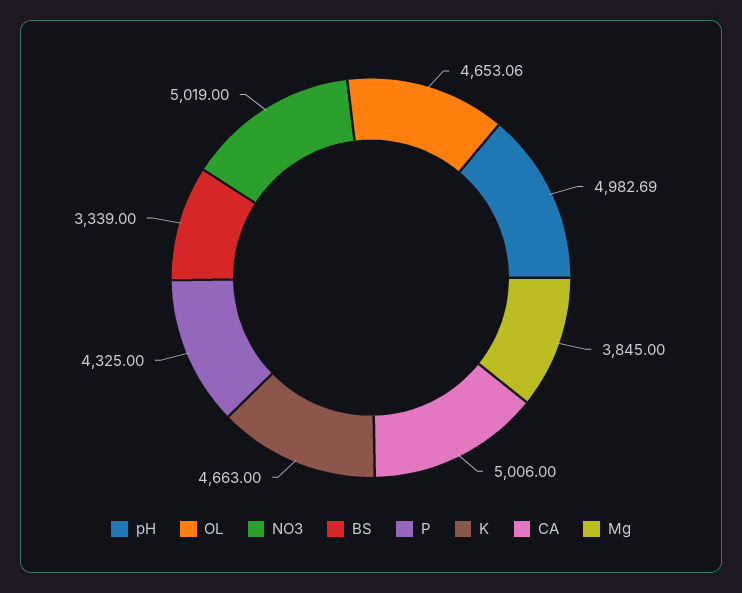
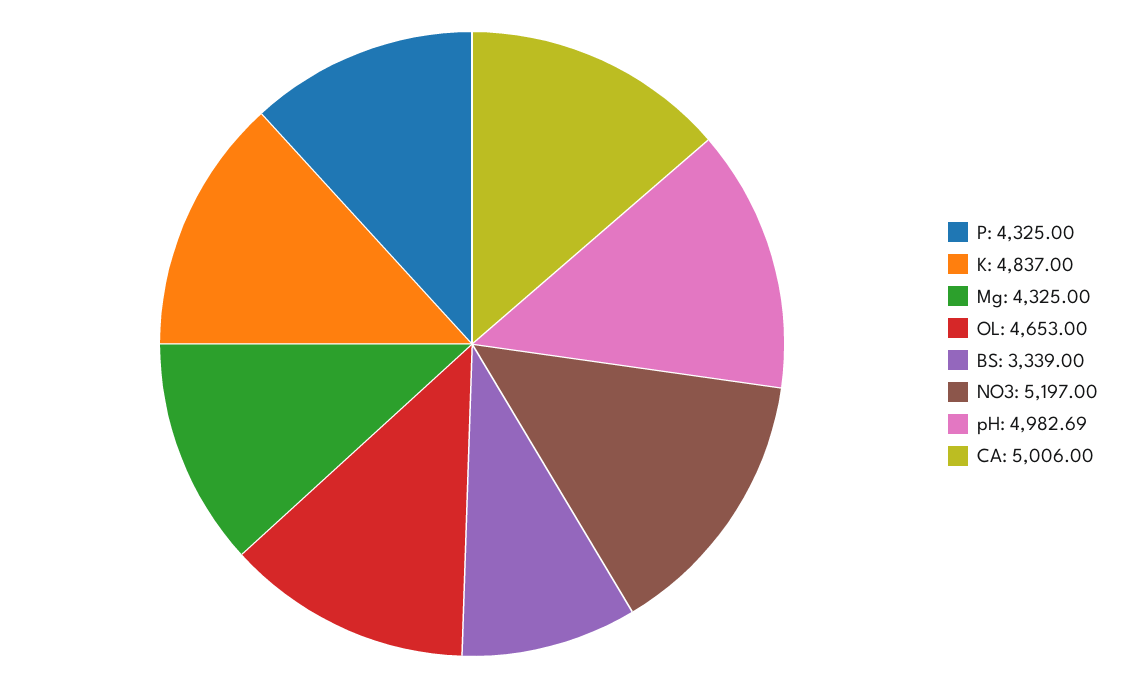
OL: 4653.06 -> 4653
NO3: 5019 -> 5197
K: 4663 -> 4837
Mg: 3845 -> 4325

